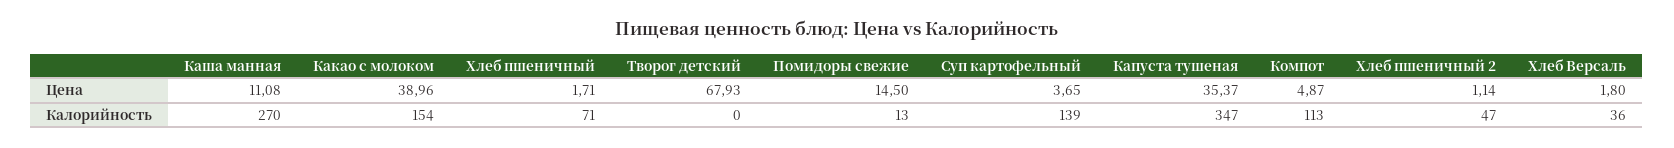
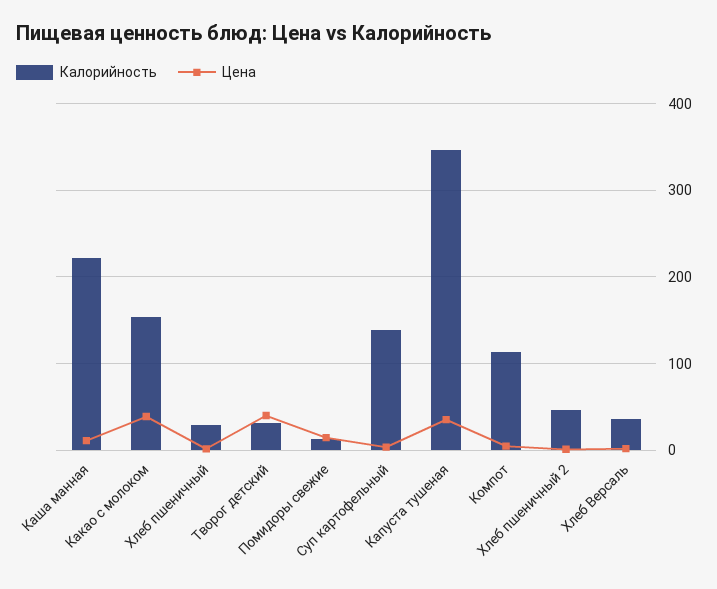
Цена, Творог детский: 67.93 -> 40
Калорийность, Каша манная: 270 -> 220
Калорийность, Хлеб пшеничный: 71 -> 30
Калорийность, Творог детский: 0 -> 30

